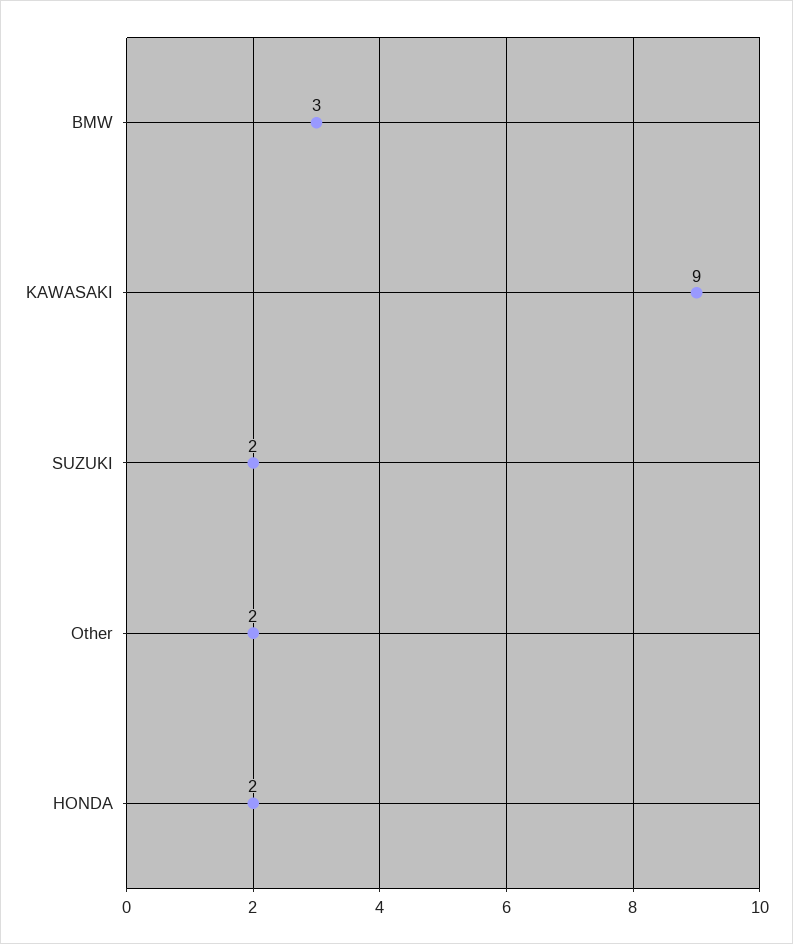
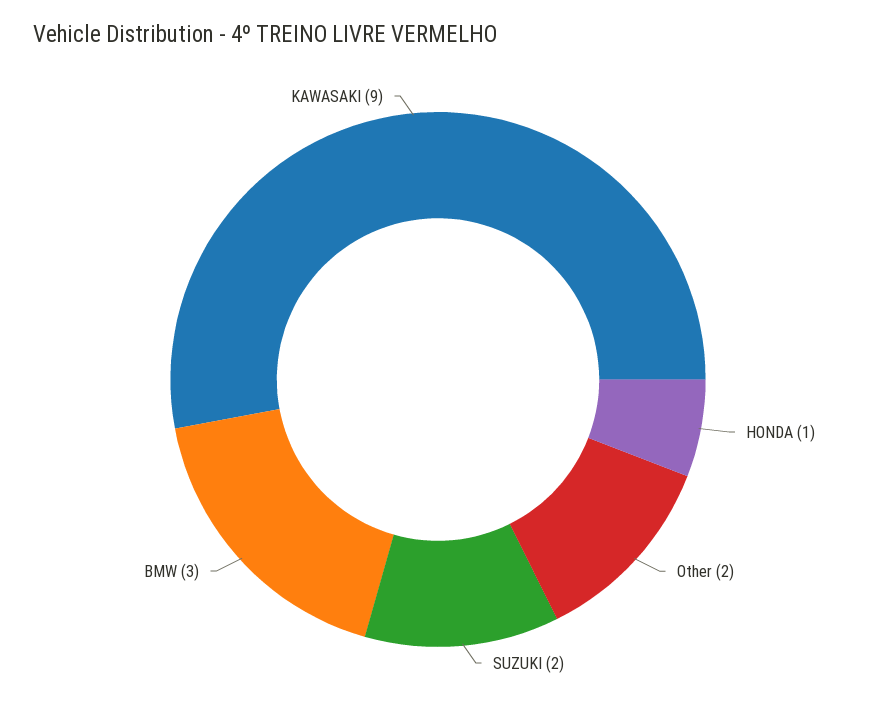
HONDA: 2 -> 1

